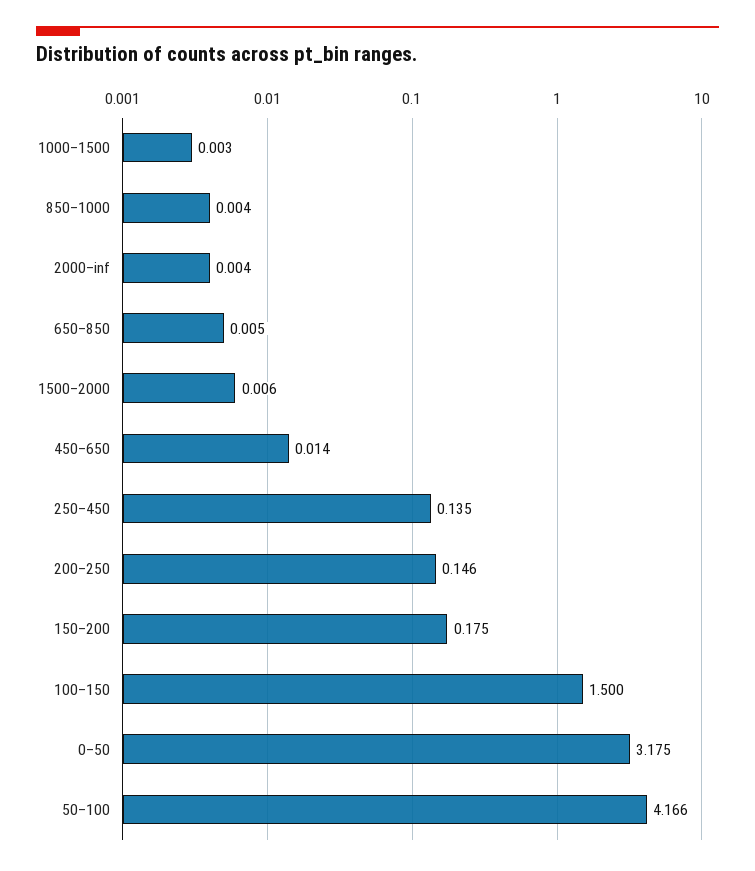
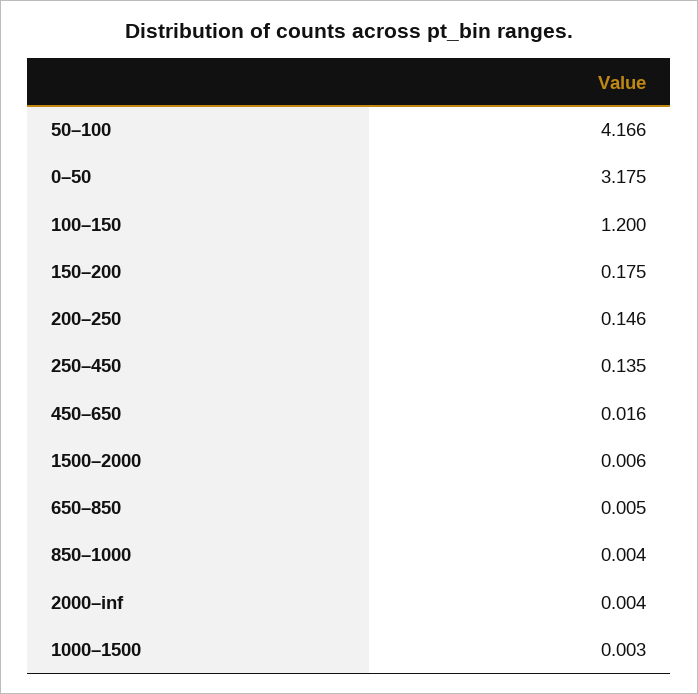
450–650: 0.014 -> 0.016
100–150: 1.5 -> 1.2

